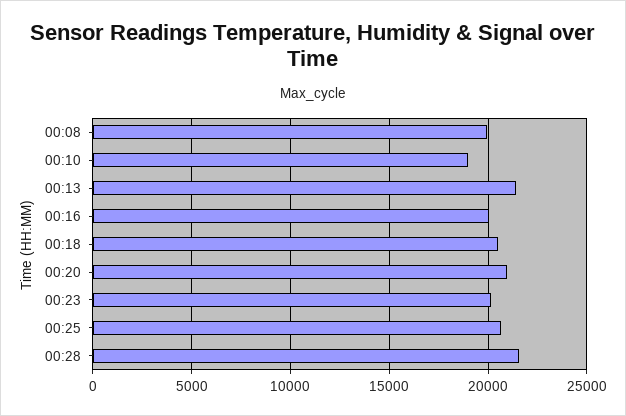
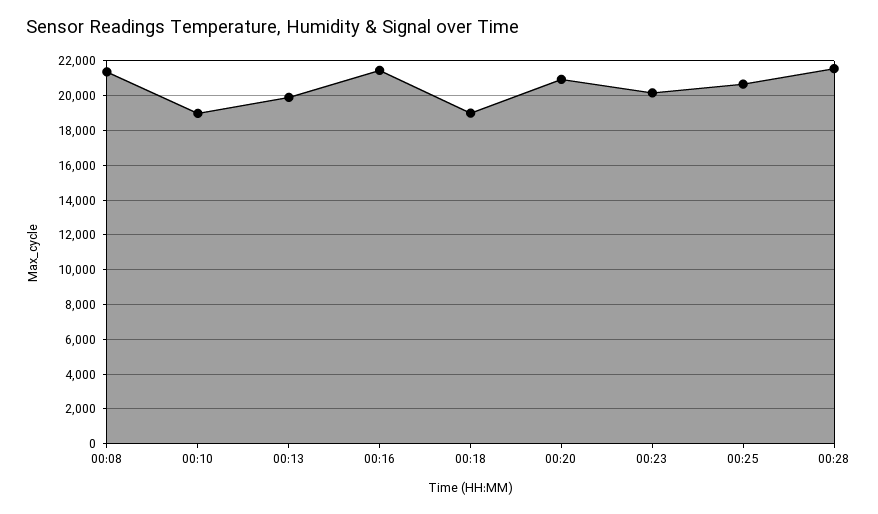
00:08: 20000 -> 21500
00:13: 21500 -> 20000
00:16: 20000 -> 21500
00:18: 20500 -> 19000

